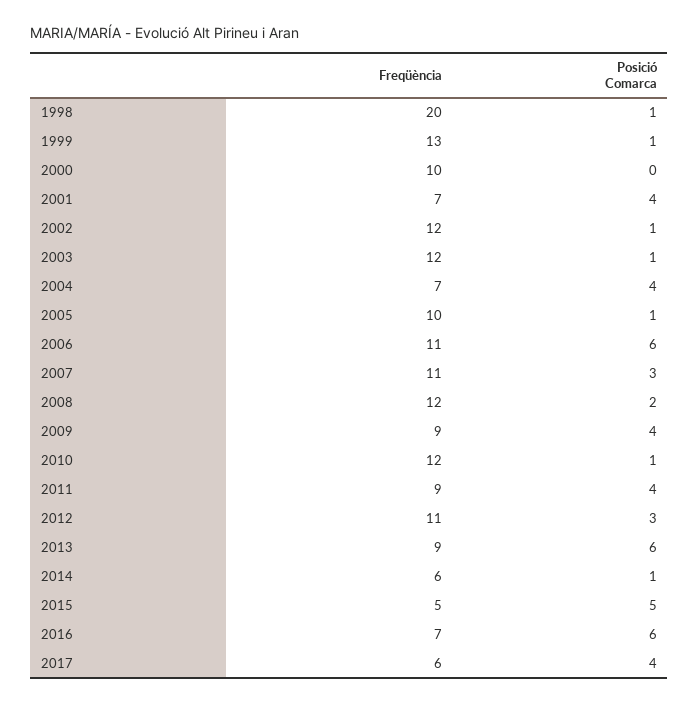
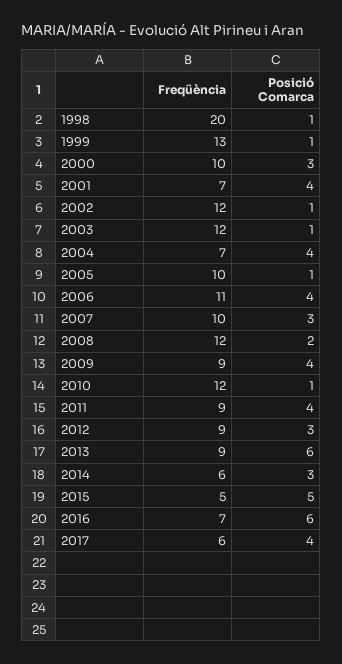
Posició Comarca, 2000: 0 -> 3
Posició Comarca, 2006: 6 -> 4
Freqüència, 2007: 11 -> 10
Freqüència, 2012: 11 -> 9
Posició Comarca, 2014: 1 -> 3

